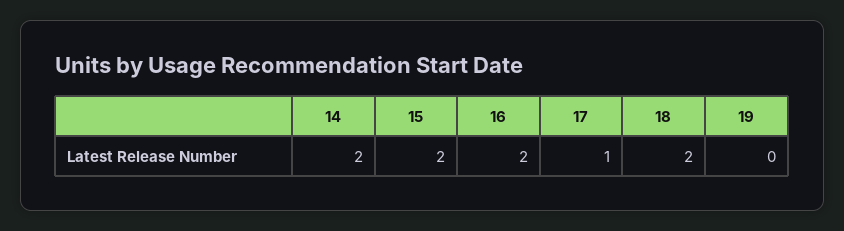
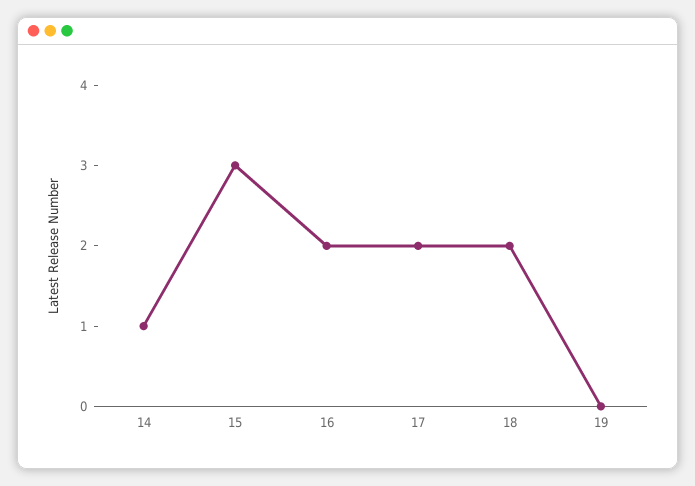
14: 2 -> 1
15: 2 -> 3
17: 1 -> 2

